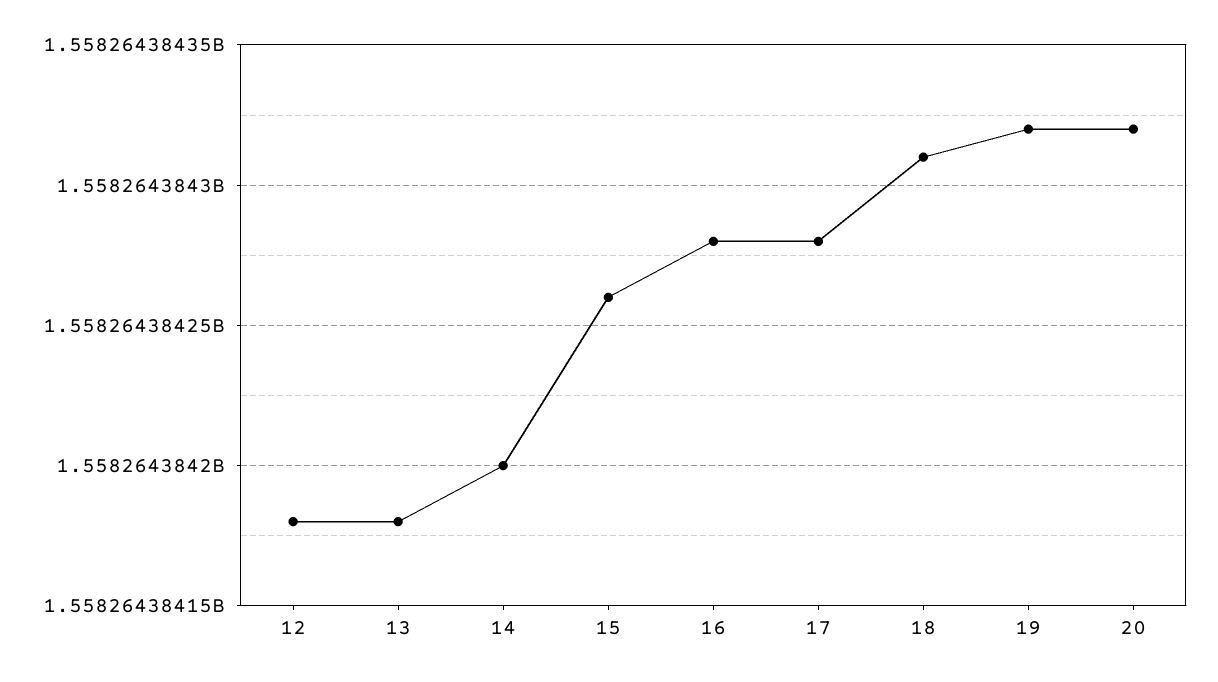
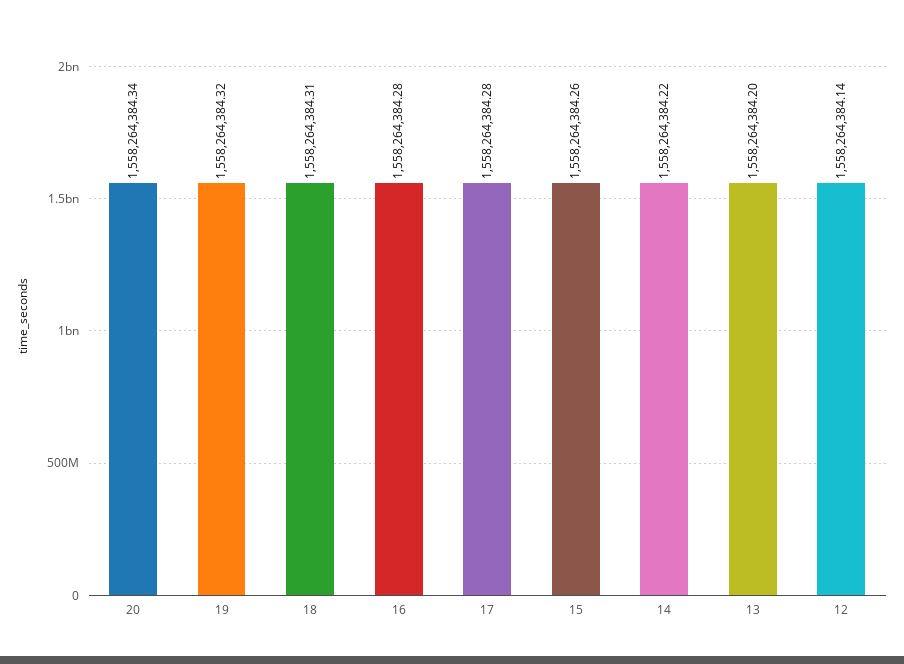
12: 1558264384.18 -> 1558264384.14
13: 1558264384.18 -> 1558264384.2
14: 1558264384.2 -> 1558264384.22
20: 1558264384.32 -> 1558264384.34

